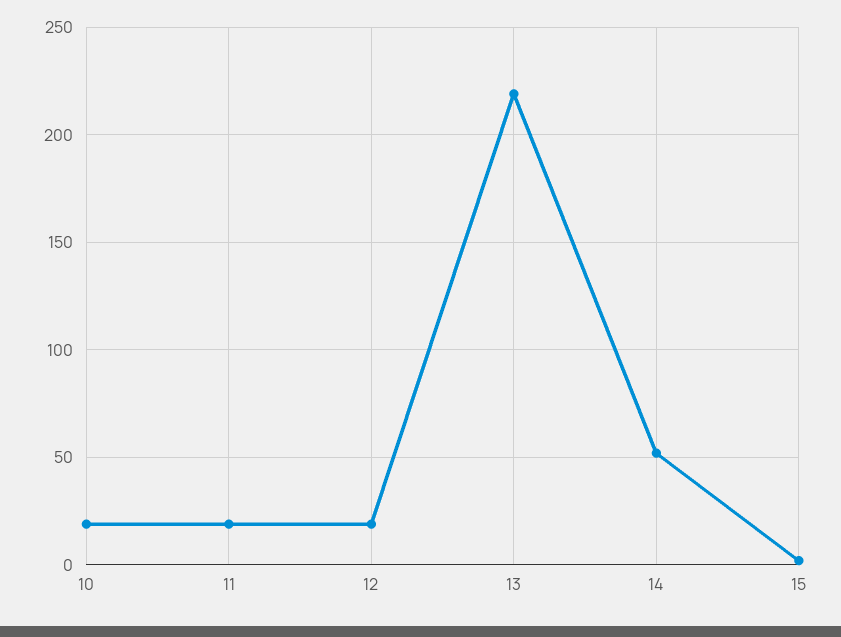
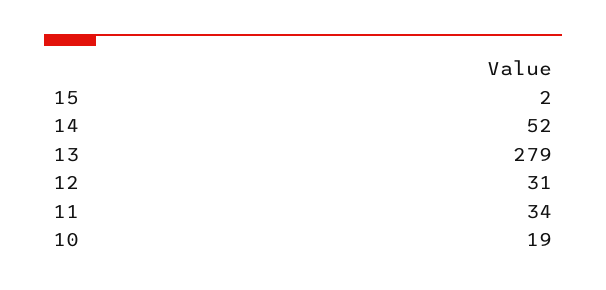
11: 20 -> 34
12: 20 -> 31
13: 220 -> 279

